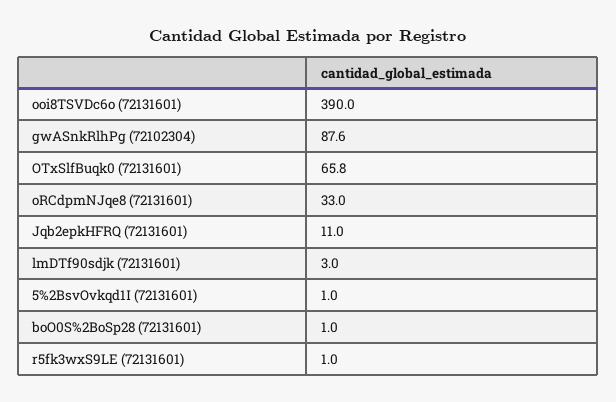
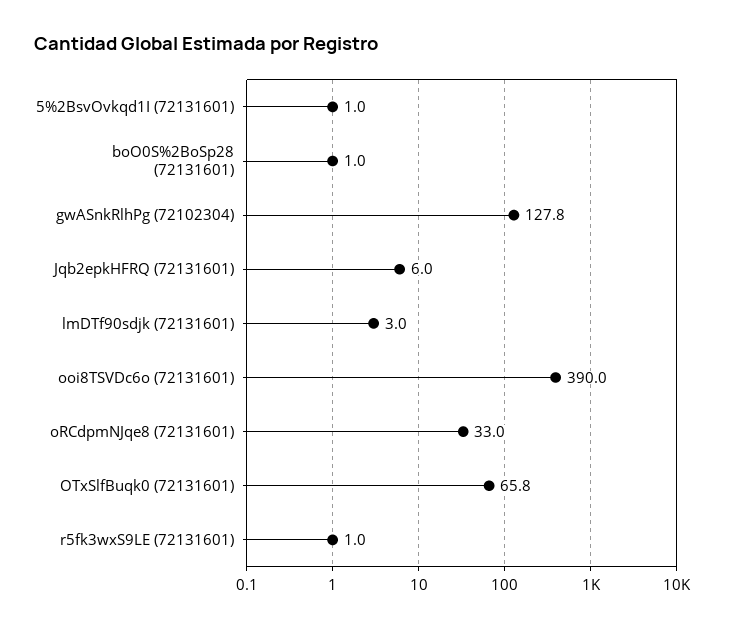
gwASnkRlhPg (72102304): 87.6 -> 127.8
Jqb2epkHFRQ (72131601): 11 -> 6

